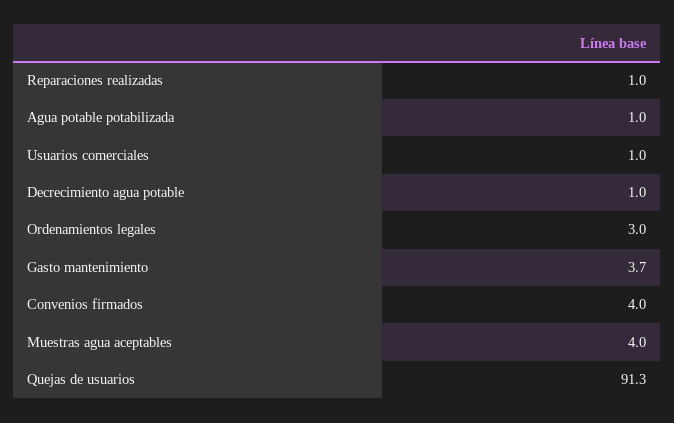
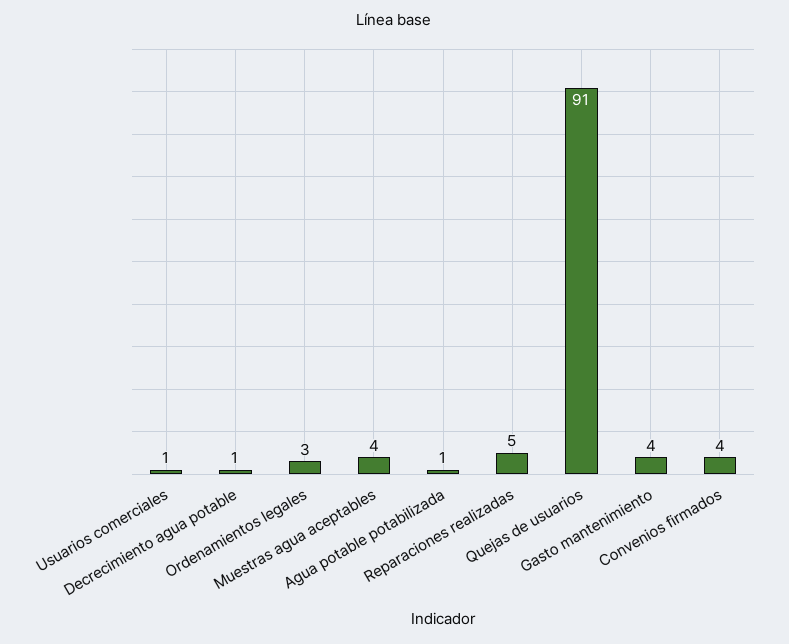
Reparaciones realizadas: 1 -> 5

